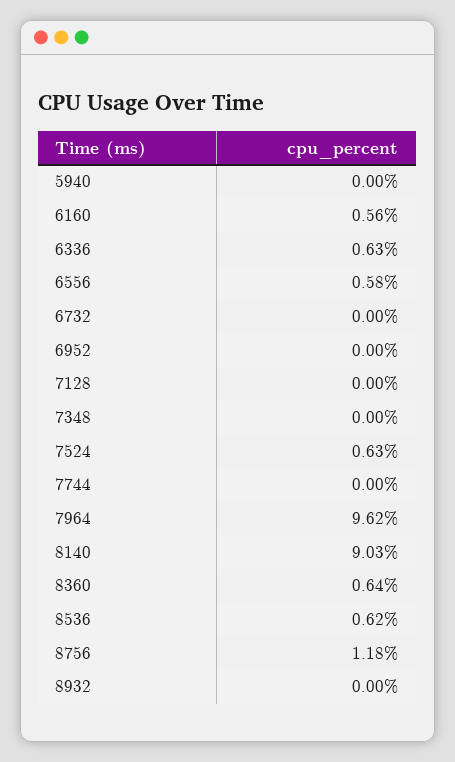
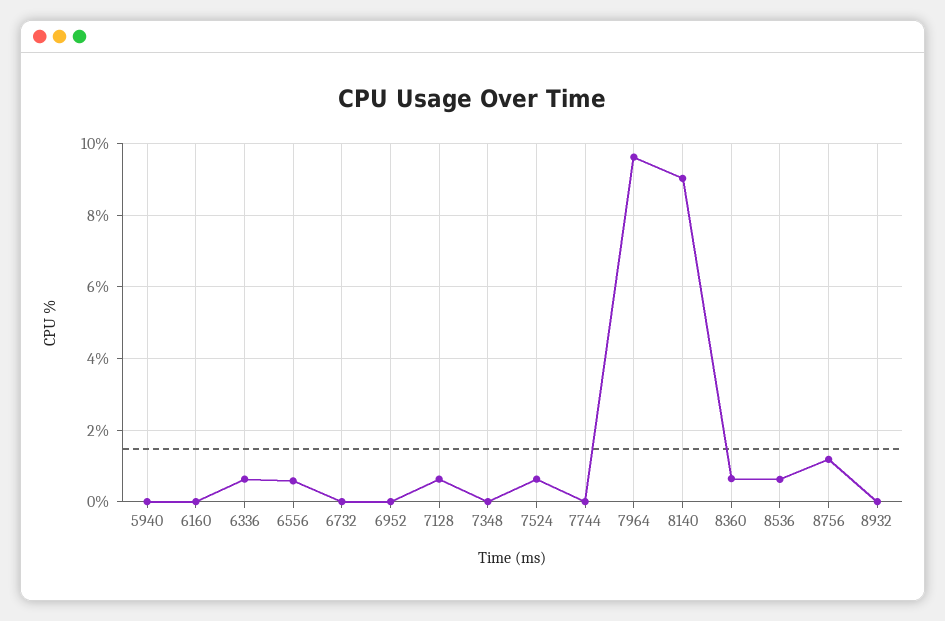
6160: 0.56 -> 0
7128: 0 -> 0.6

